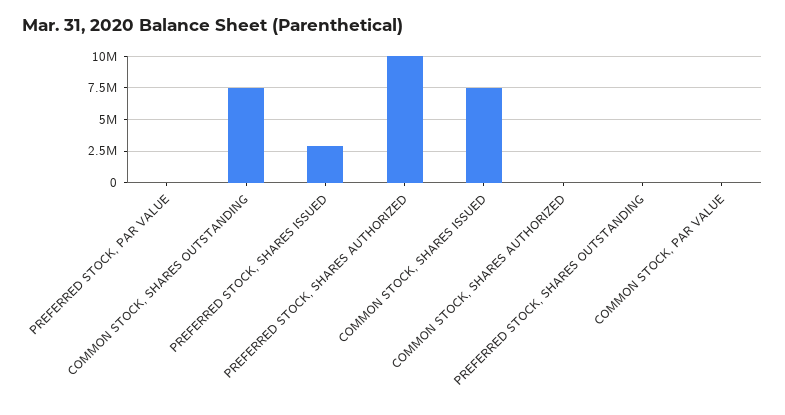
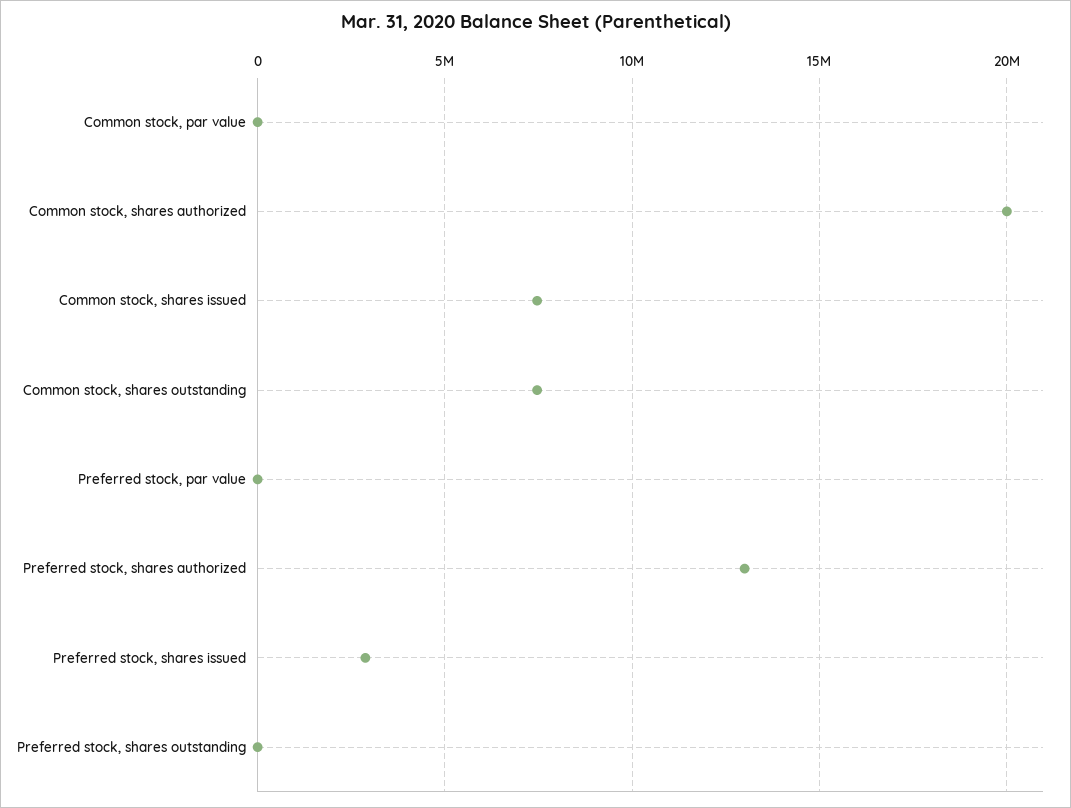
PREFERRED STOCK, SHARES AUTHORIZED: 10000000 -> 13000000
COMMON STOCK, SHARES AUTHORIZED: 0 -> 20000000

